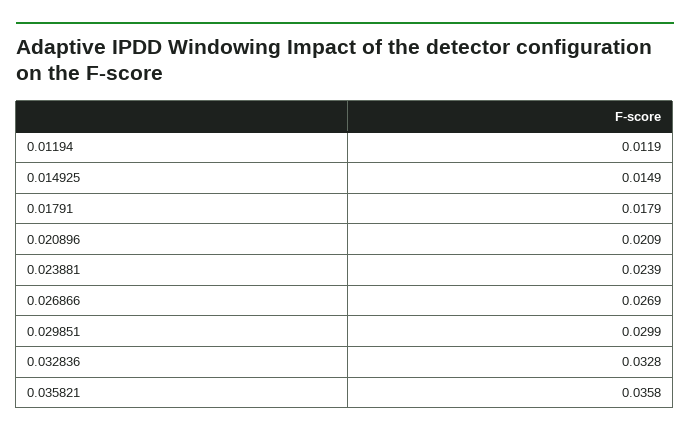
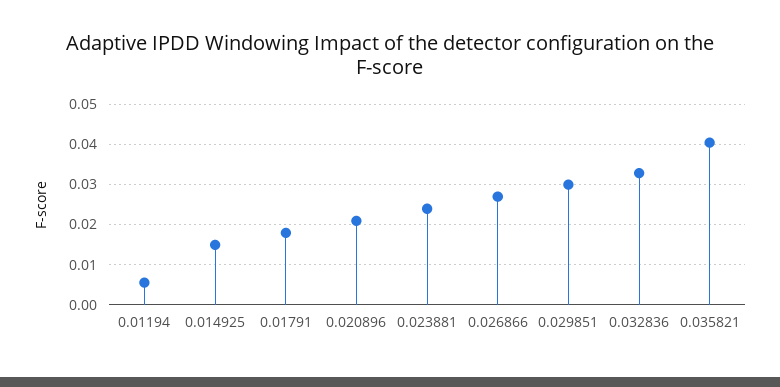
0.01194: 0.0119 -> 0.006
0.035821: 0.0358 -> 0.04

